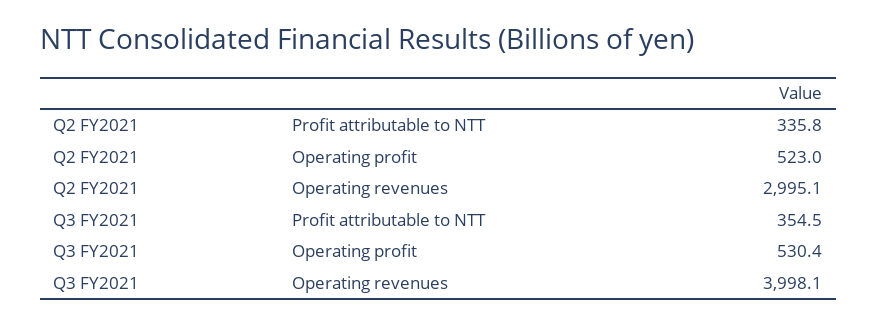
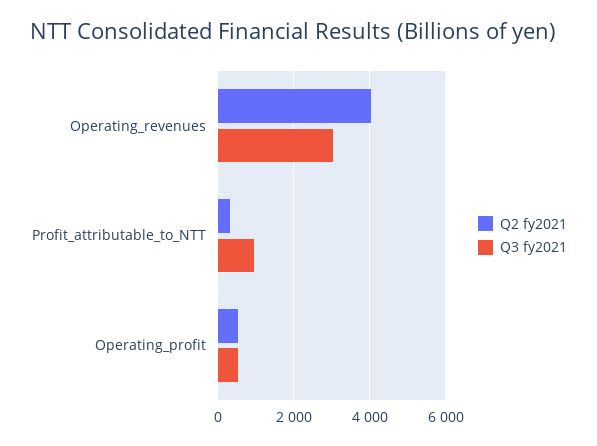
Q2 FY2021, Operating revenues: 2995.1 -> 4000
Q3 FY2021, Profit attributable to NTT: 354.5 -> 1000
Q3 FY2021, Operating revenues: 3998.1 -> 3000

